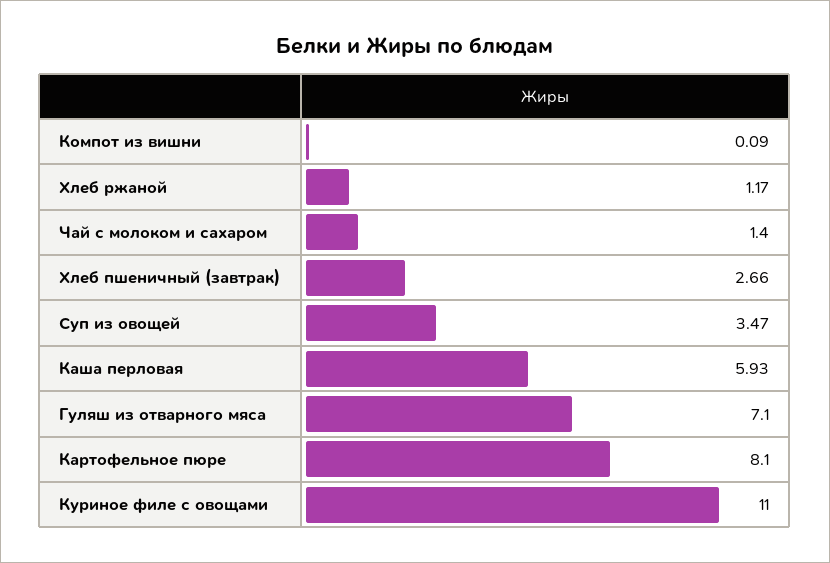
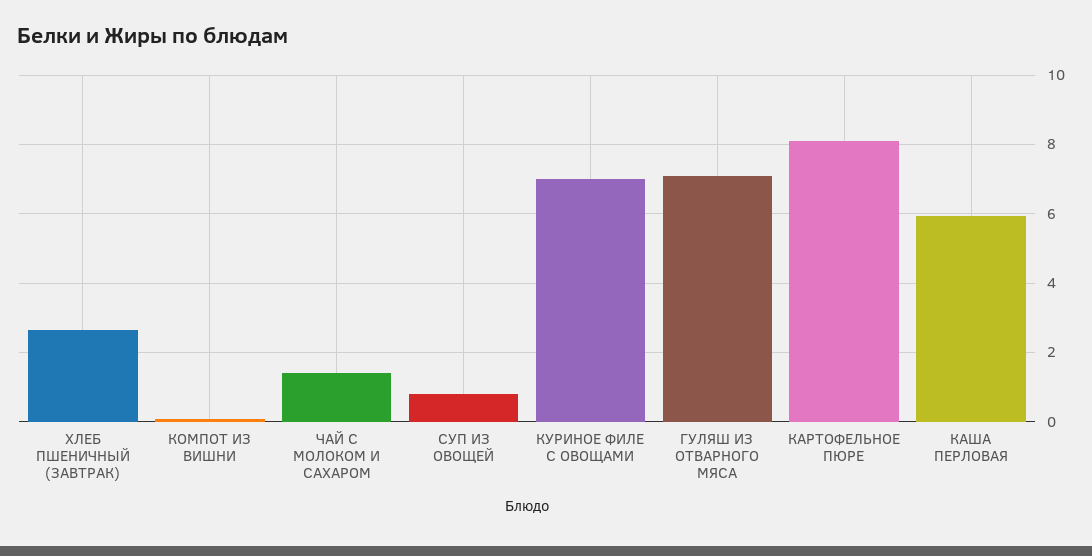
Хлеб ржаной: 1.17 -> none
Суп из овощей: 3.47 -> 0.8
Куриное филе с овощами: 11 -> 7

